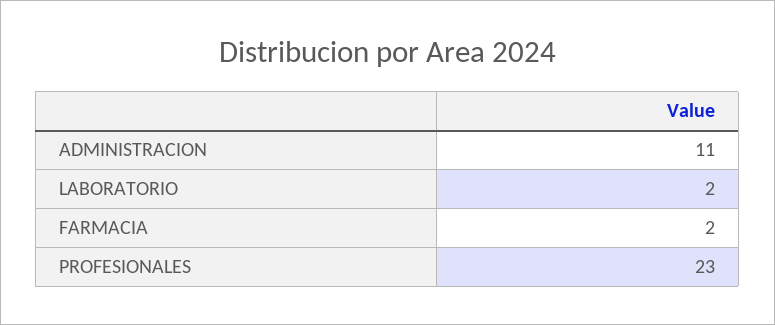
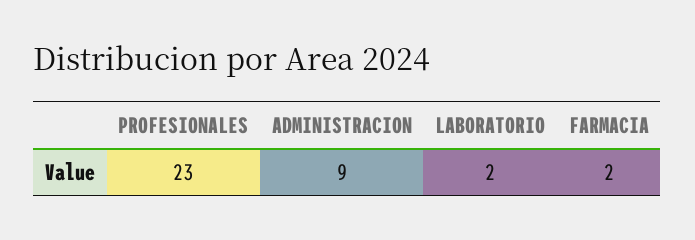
ADMINISTRACION: 11 -> 9

